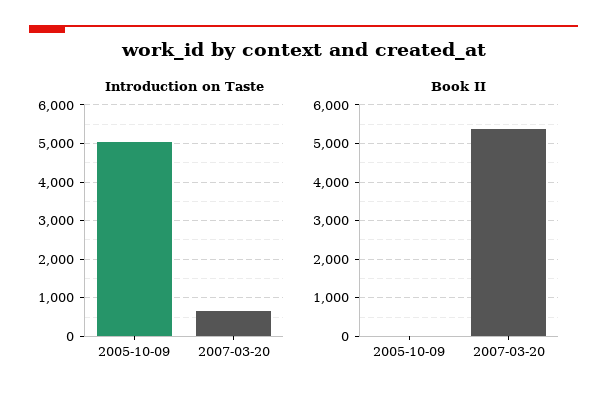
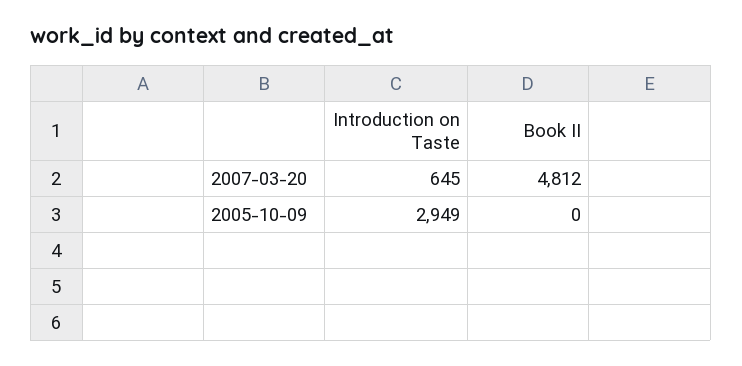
Introduction on Taste, 2005-10-09: 5000 -> 2949
Book II, 2007-03-20: 5400 -> 4812

